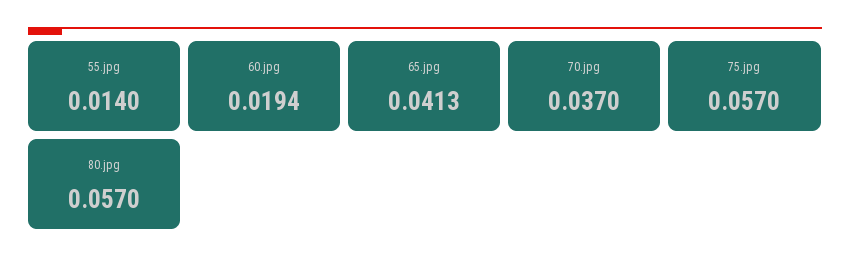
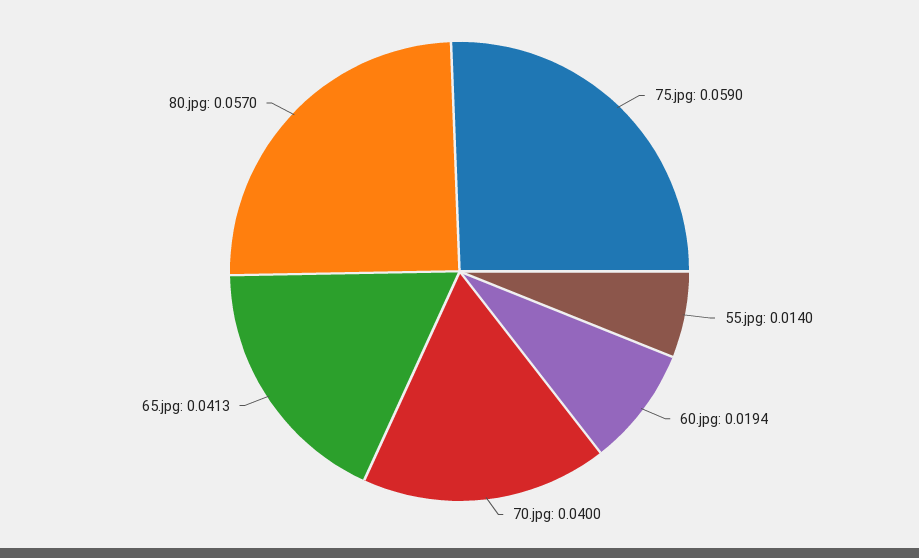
70.jpg: 0.037 -> 0.04
75.jpg: 0.057 -> 0.059

